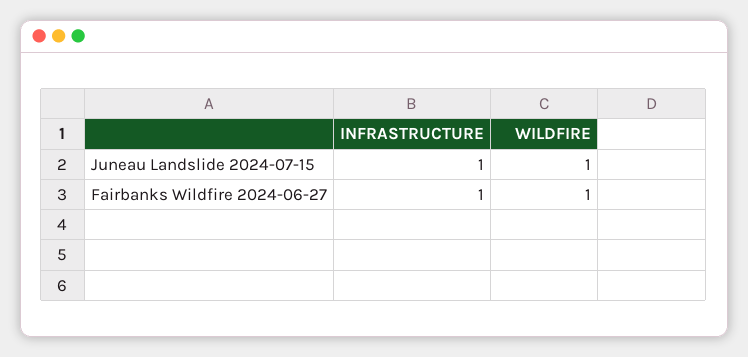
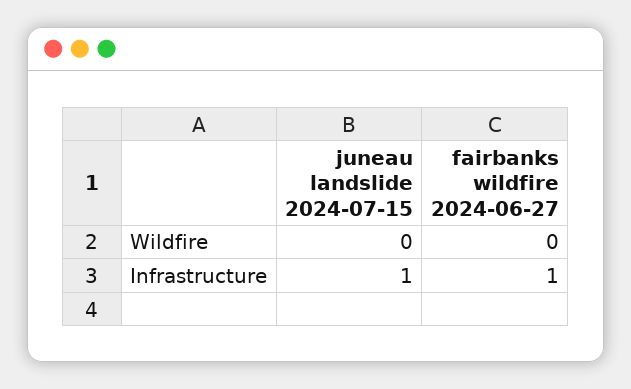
WILDFIRE, Juneau Landslide 2024-07-15: 1 -> 0
WILDFIRE, Fairbanks Wildfire 2024-06-27: 1 -> 0

